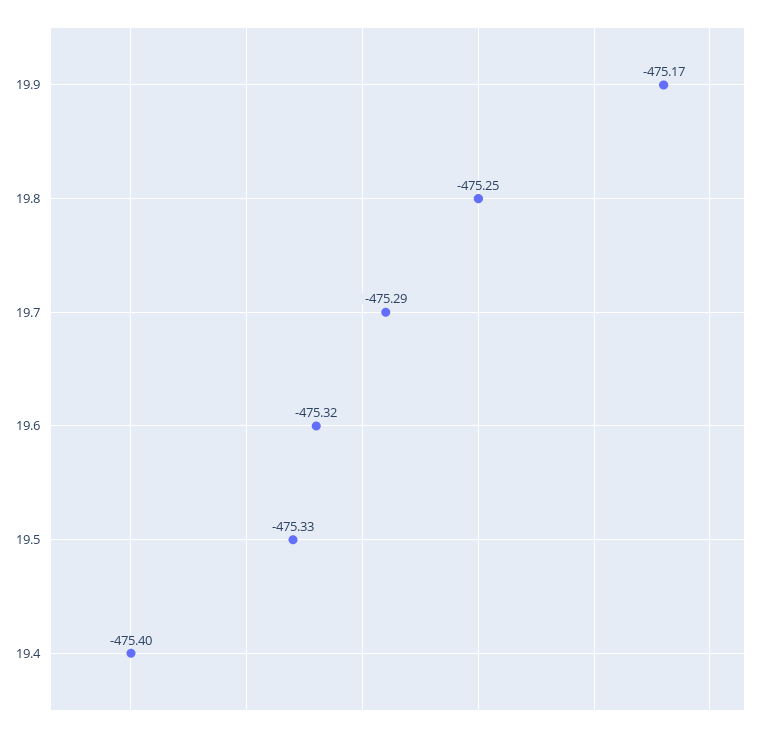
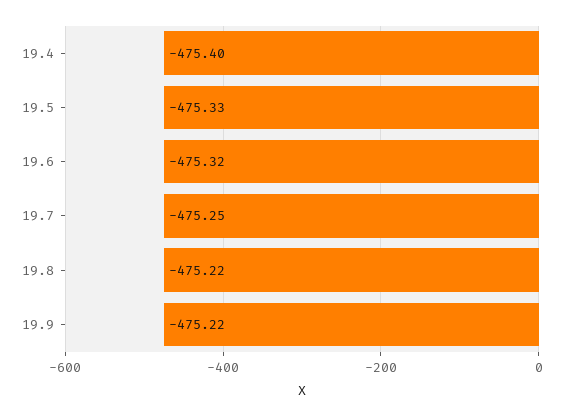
19.9: -475.17 -> -475.22
19.8: -475.25 -> -475.22
19.7: -475.29 -> -475.25

